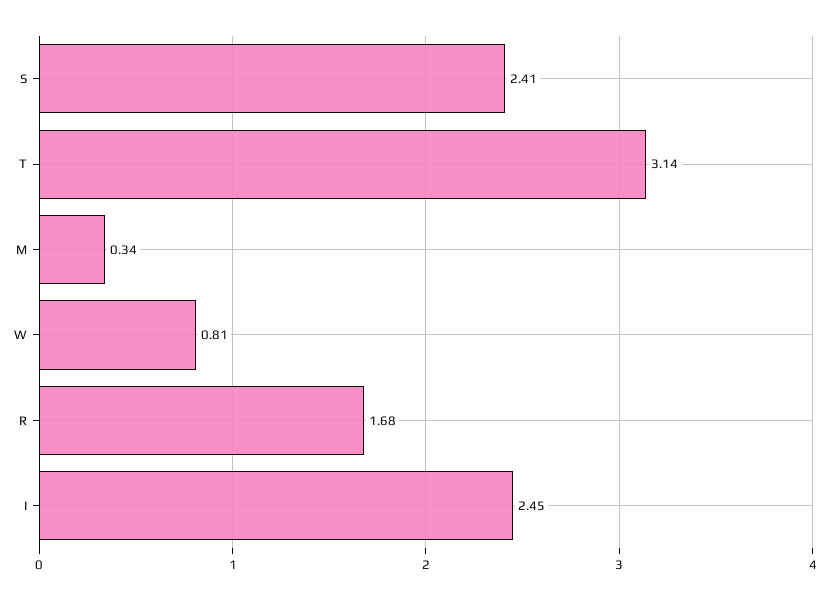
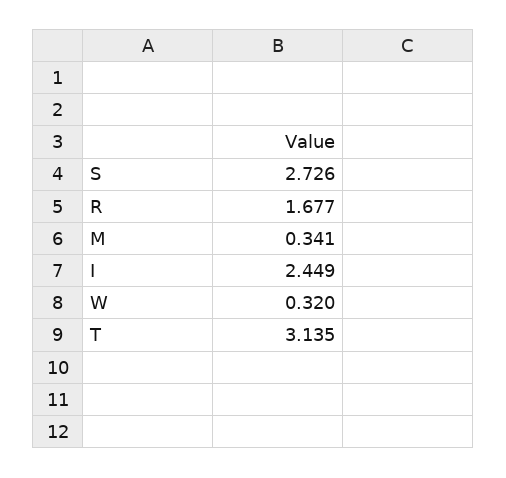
S: 2.41 -> 2.726
W: 0.81 -> 0.32

